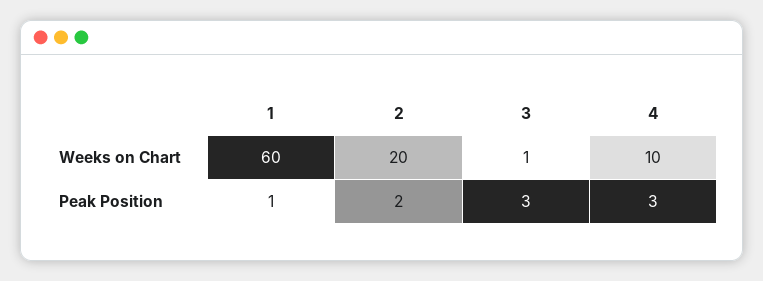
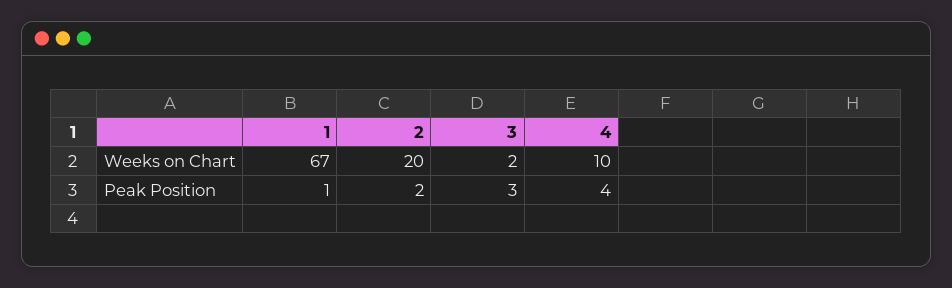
1, Weeks on Chart: 60 -> 67
3, Weeks on Chart: 1 -> 2
4, Peak Position: 3 -> 4

